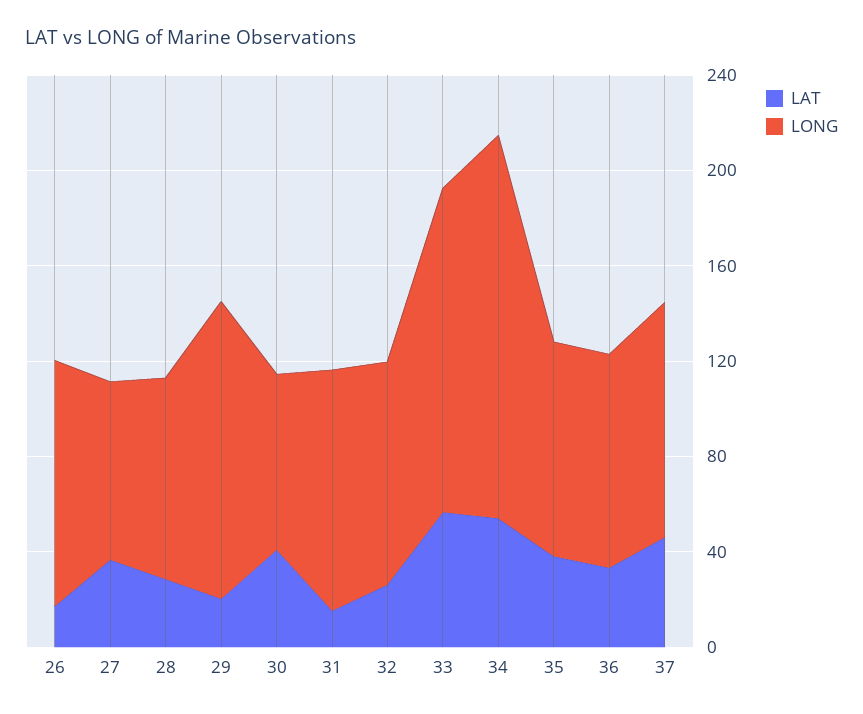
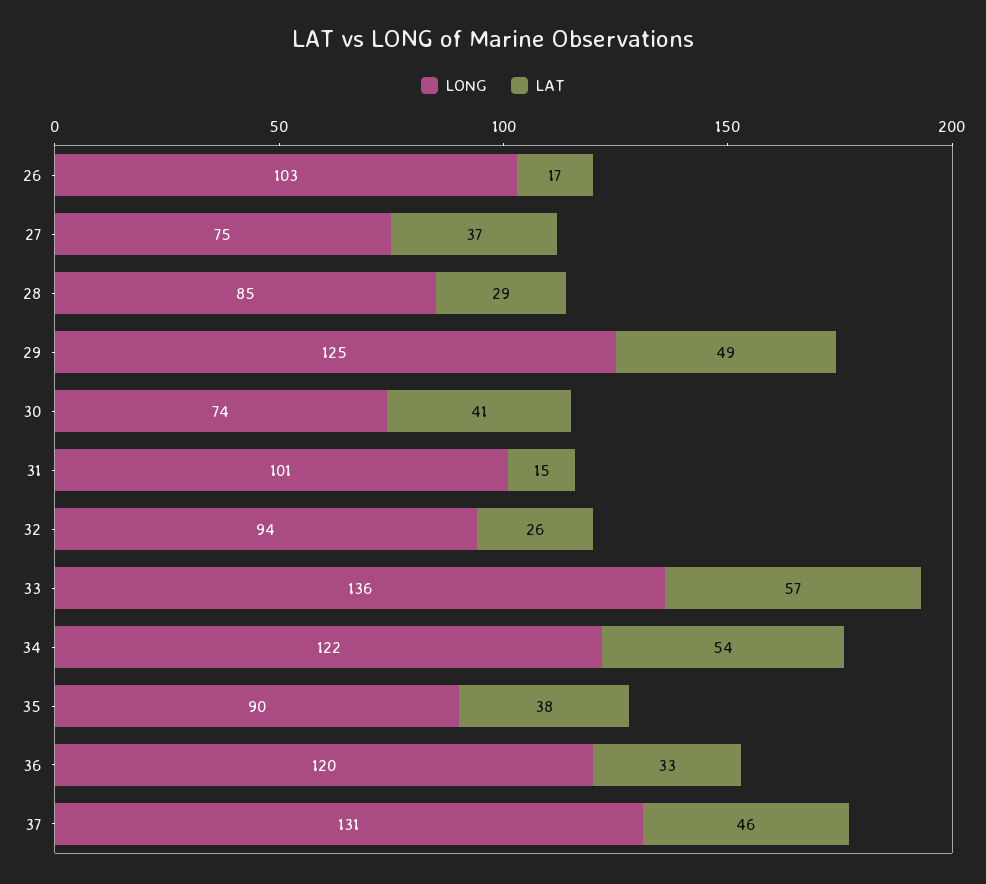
LAT, 29: 20 -> 49
LONG, 34: 160 -> 122
LONG, 36: 90 -> 120
LONG, 37: 100 -> 131

